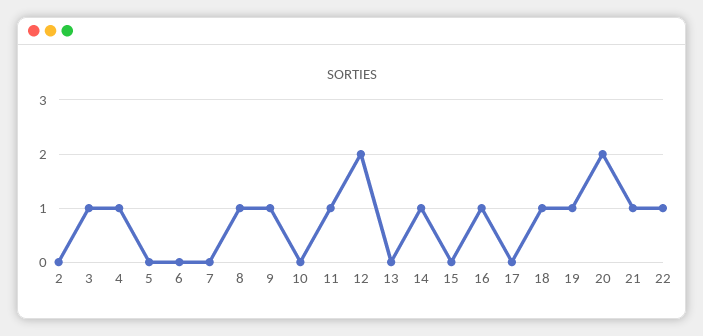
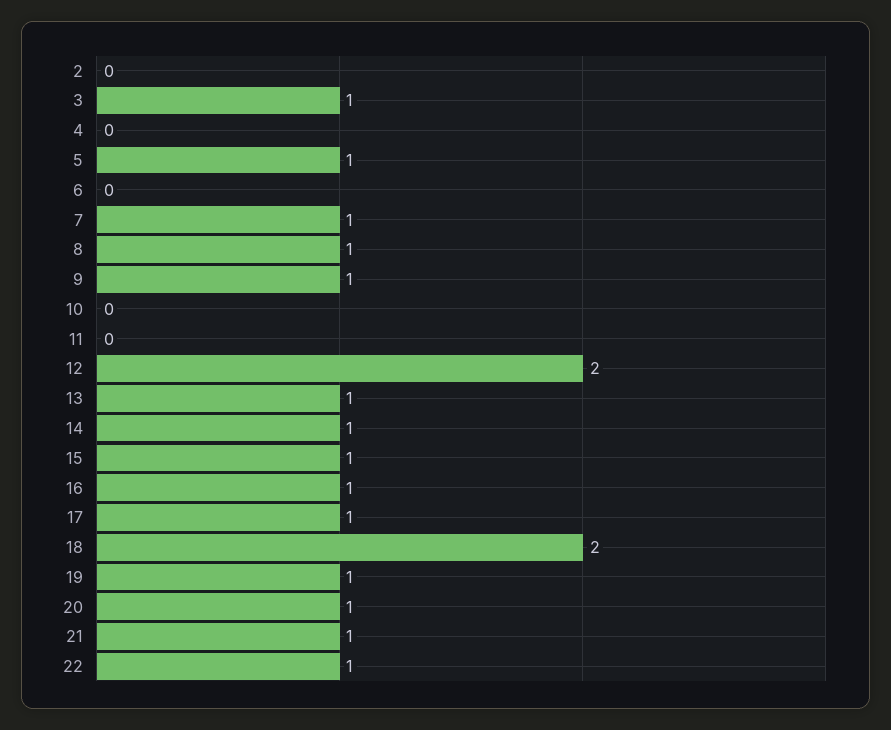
4: 1 -> 0
5: 0 -> 1
7: 0 -> 1
11: 1 -> 0
13: 0 -> 1
15: 0 -> 1
17: 0 -> 1
18: 1 -> 2
20: 2 -> 1

